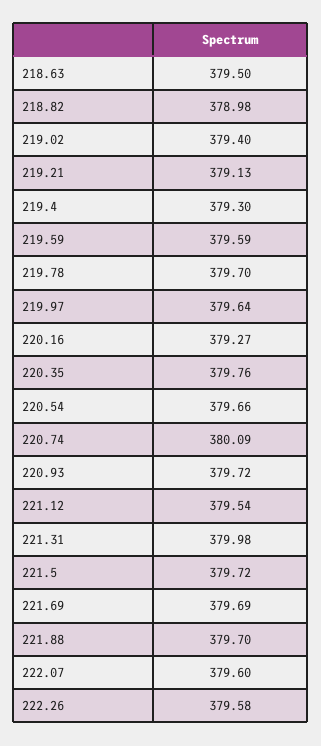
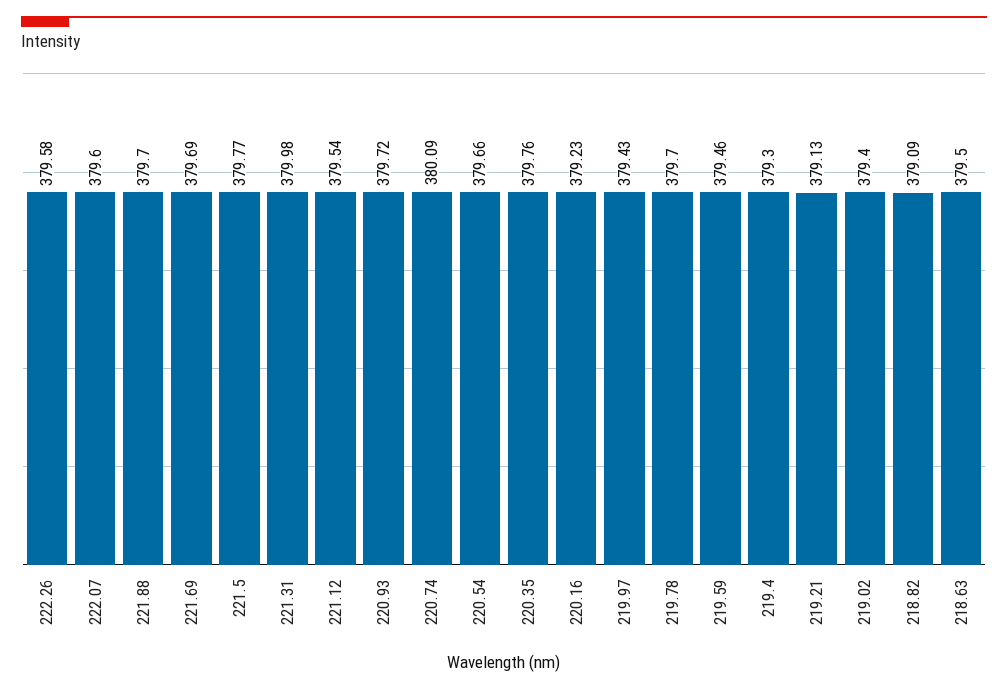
218.82: 378.98 -> 379.09
219.59: 379.59 -> 379.46
219.97: 379.64 -> 379.43
220.16: 379.27 -> 379.23
221.5: 379.72 -> 379.77

